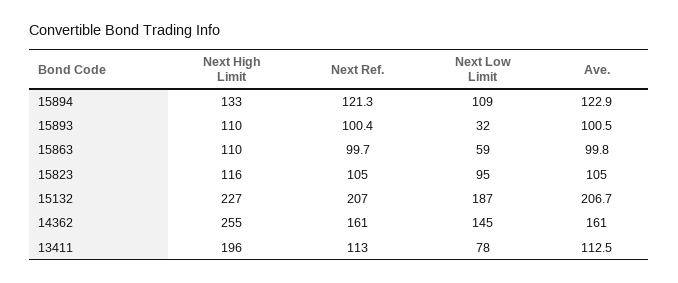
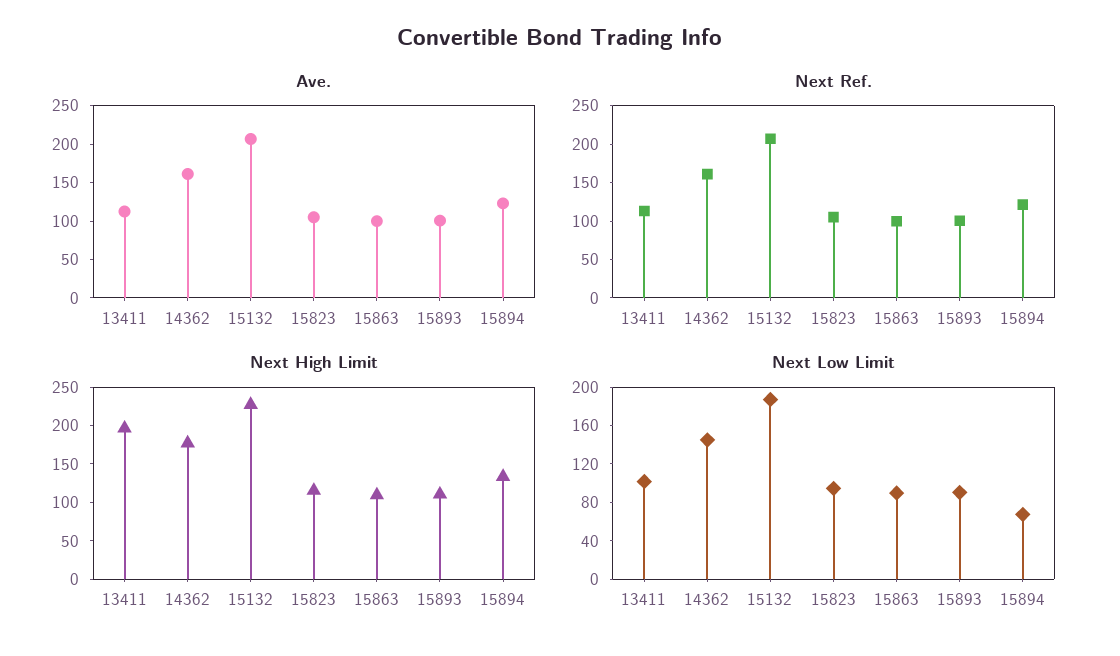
Next Low Limit, 15894: 109 -> 70
Next Low Limit, 15893: 32 -> 90
Next Low Limit, 15863: 59 -> 90
Next High Limit, 14362: 255 -> 175
Next Low Limit, 13411: 78 -> 100

